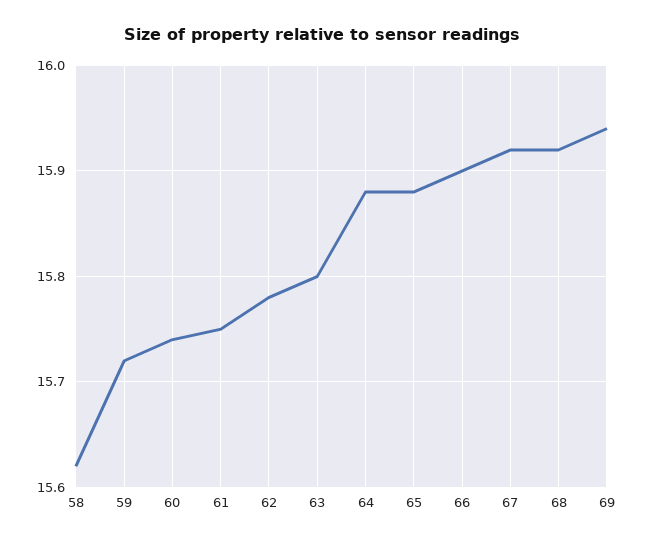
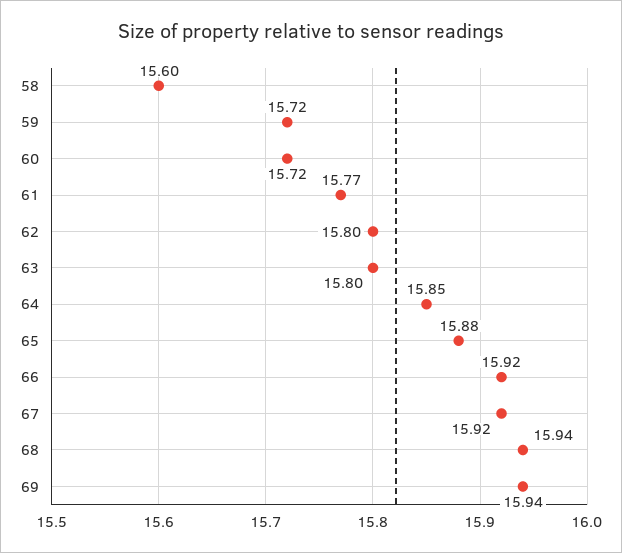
58: 15.62 -> 15.6
60: 15.74 -> 15.72
61: 15.75 -> 15.77
62: 15.78 -> 15.8
64: 15.88 -> 15.85
66: 15.9 -> 15.92
68: 15.92 -> 15.94

